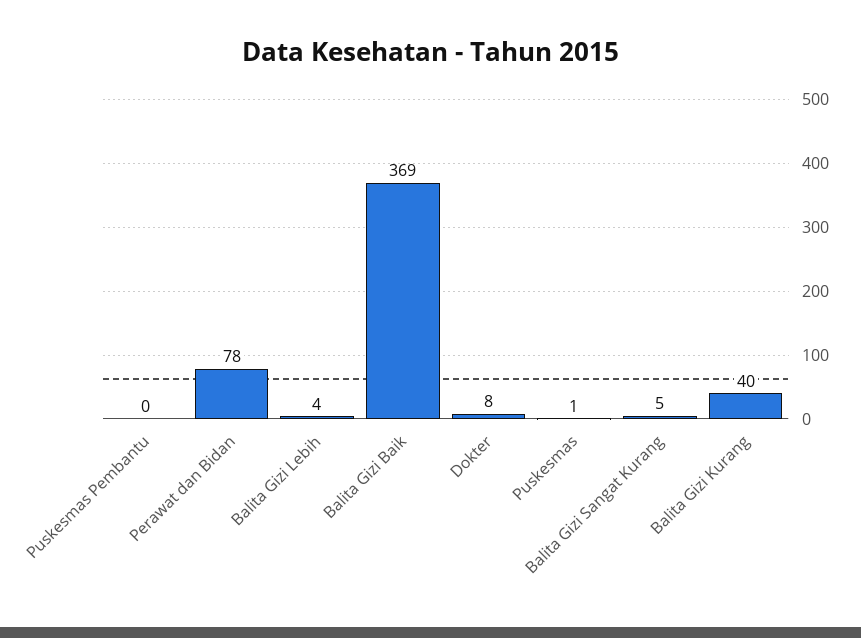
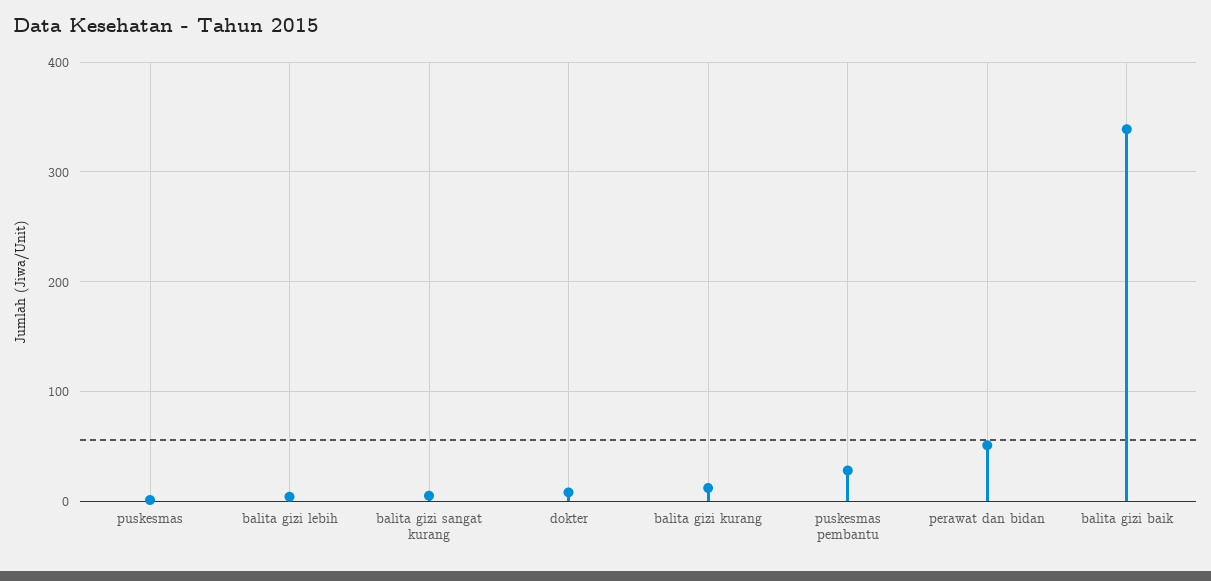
Puskesmas Pembantu: 0 -> 30
Perawat dan Bidan: 78 -> 50
Balita Gizi Baik: 369 -> 340
Balita Gizi Kurang: 40 -> 10

